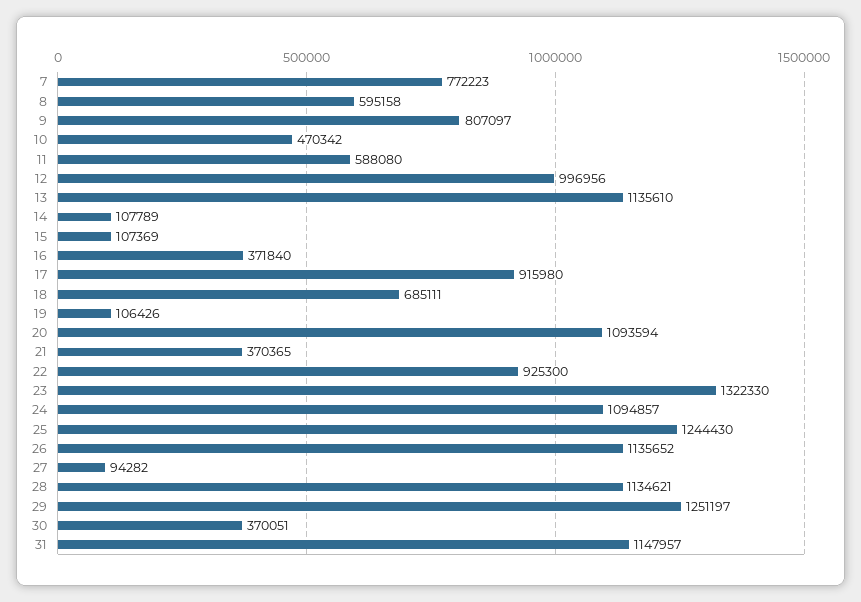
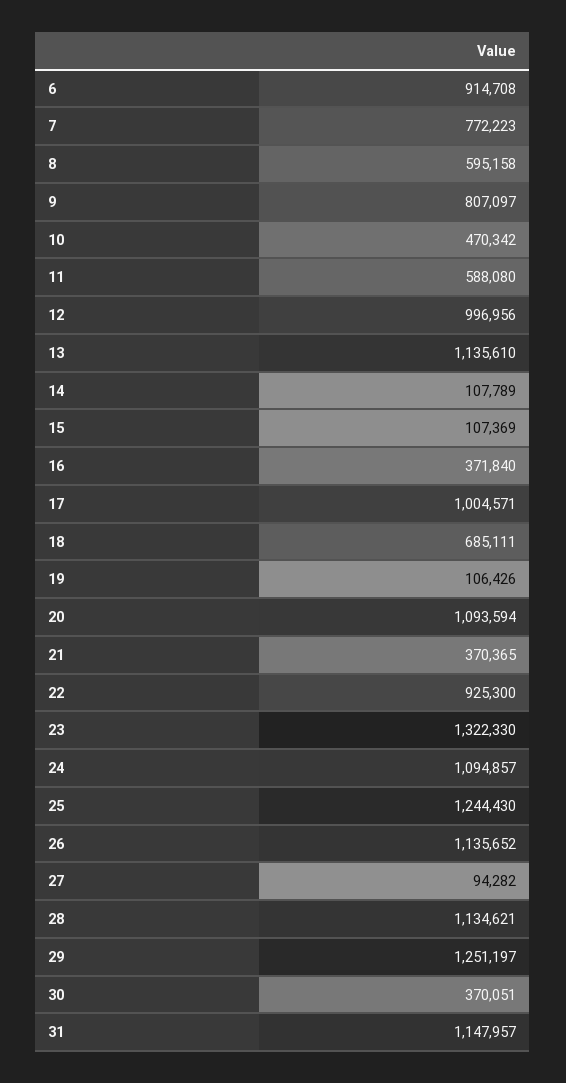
17: 915980 -> 1004571
6: none -> 914708

